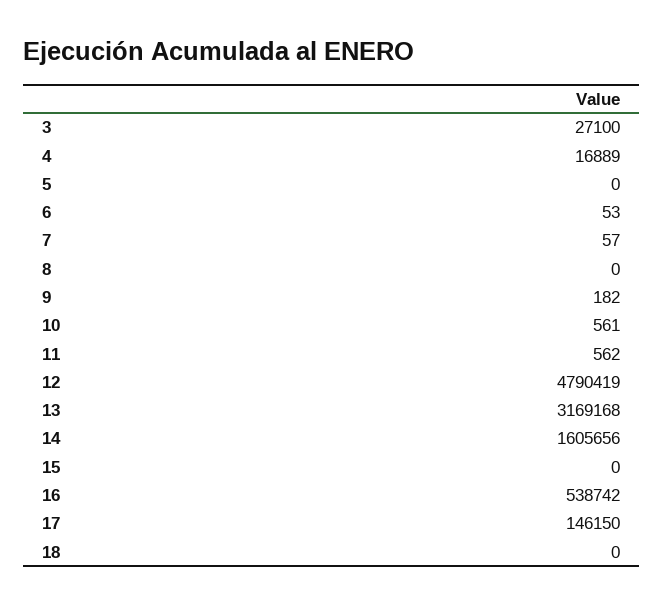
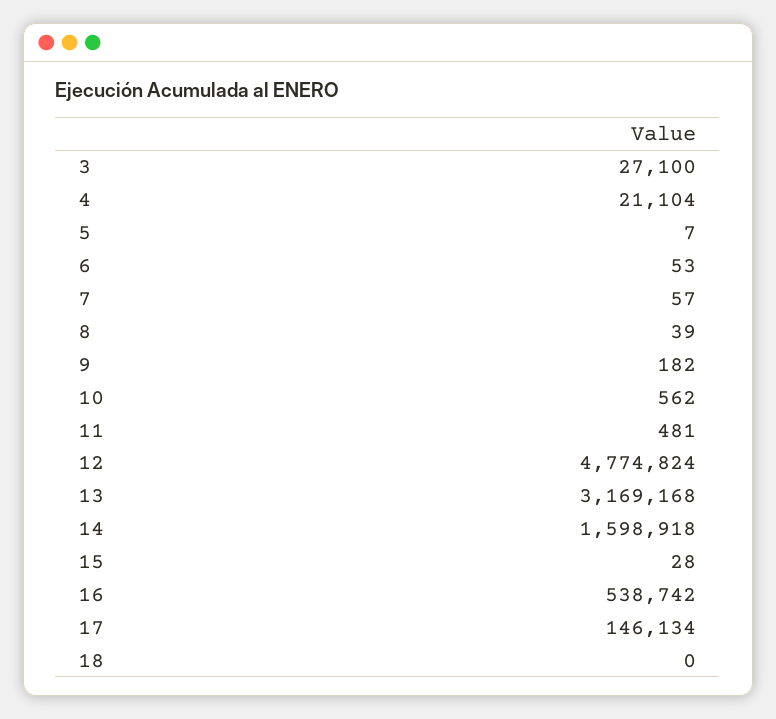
4: 16889 -> 21104
5: 0 -> 7
8: 0 -> 39
10: 561 -> 562
11: 562 -> 481
12: 4790419 -> 4774824
14: 1605656 -> 1598918
15: 0 -> 28
17: 146150 -> 146134

